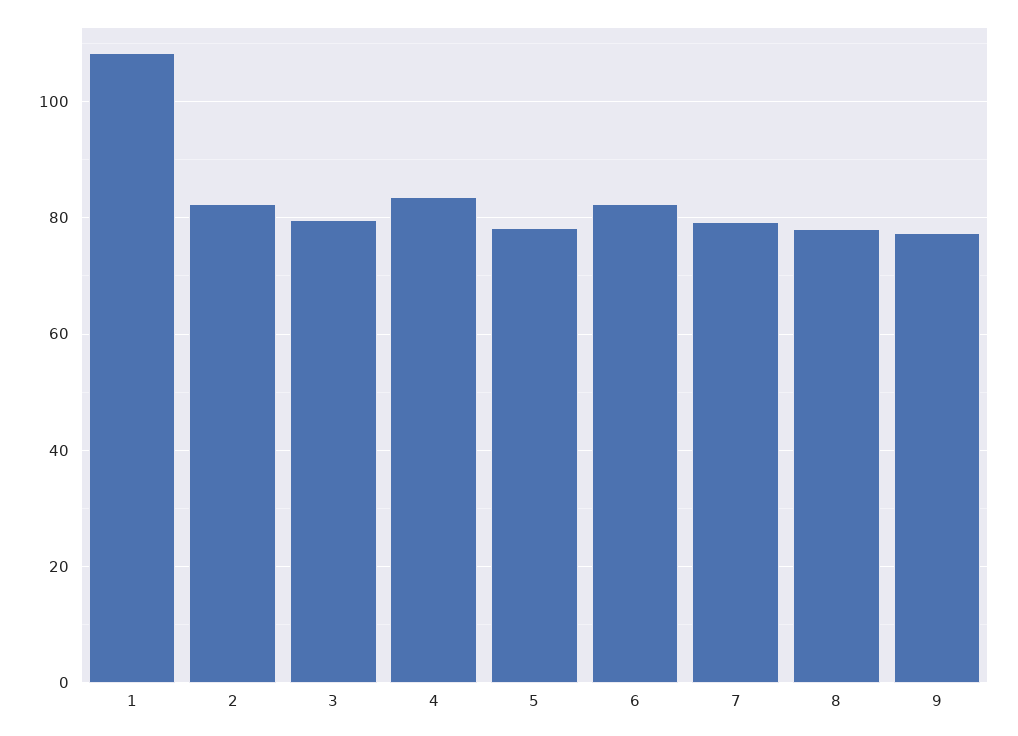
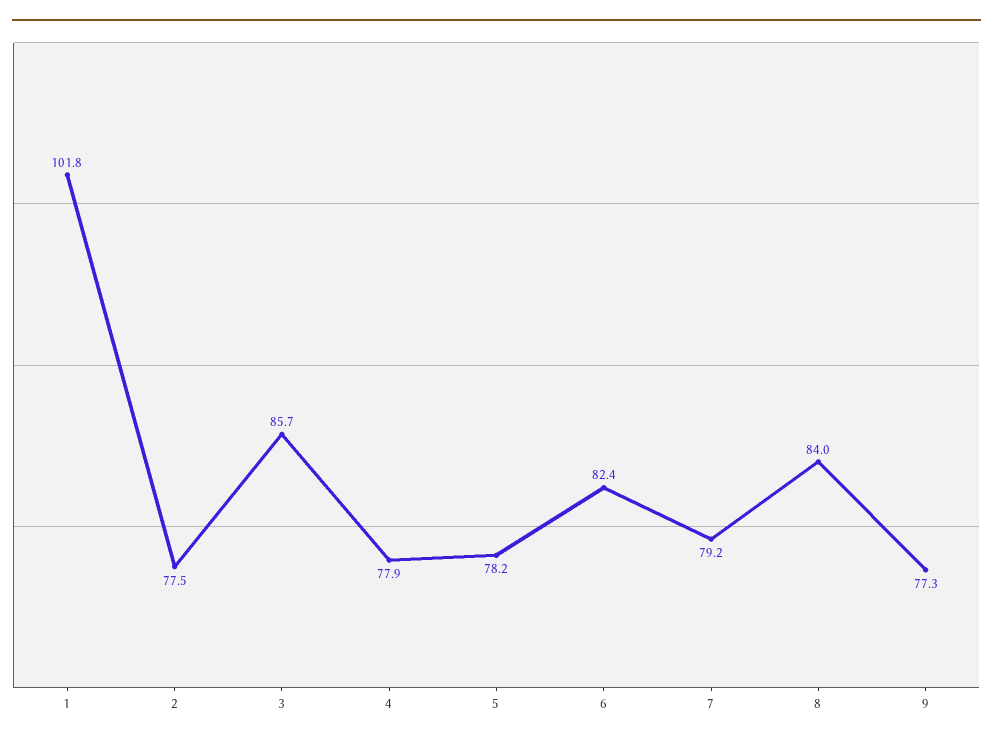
1: 108 -> 101.8
2: 82 -> 77.5
3: 80 -> 85.7
4: 84 -> 77.9
8: 78 -> 84

